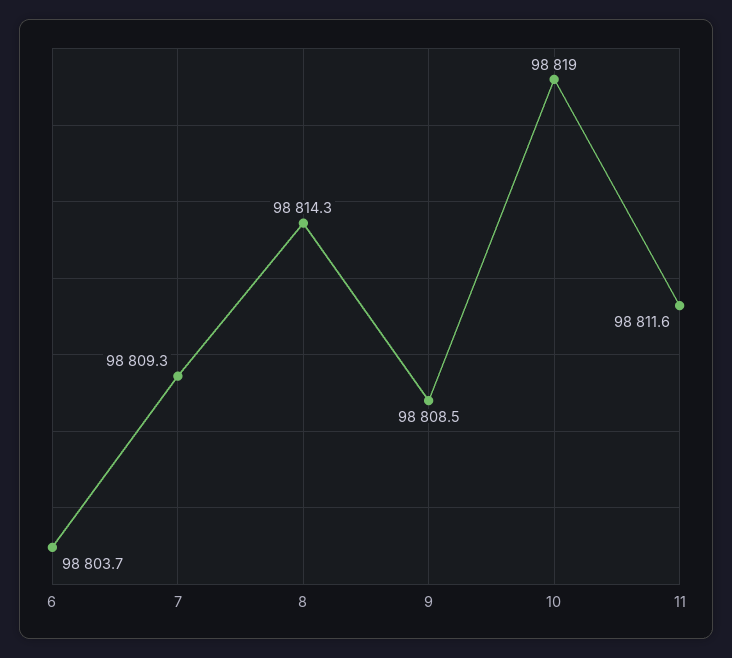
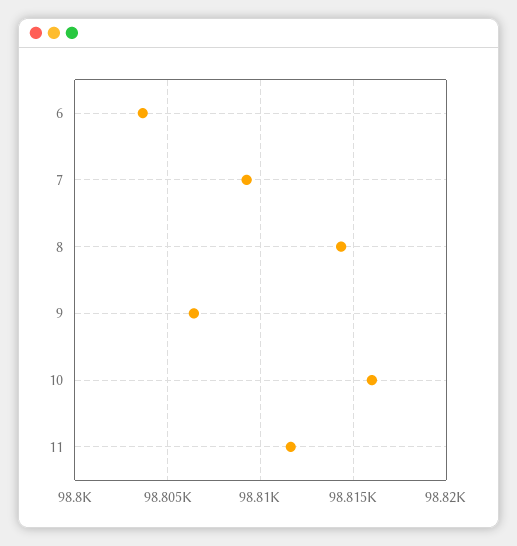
9: 98808.5 -> 98806.5
10: 98819 -> 98816

